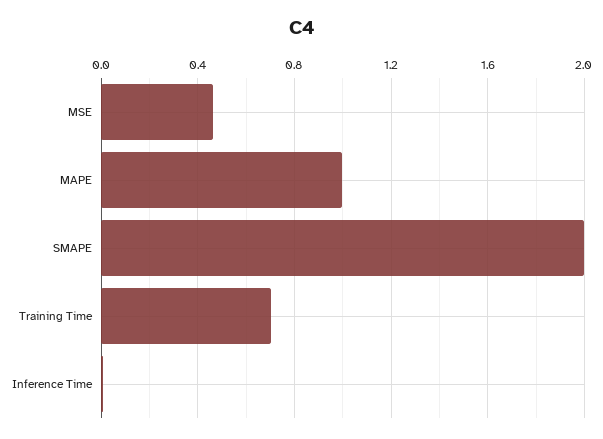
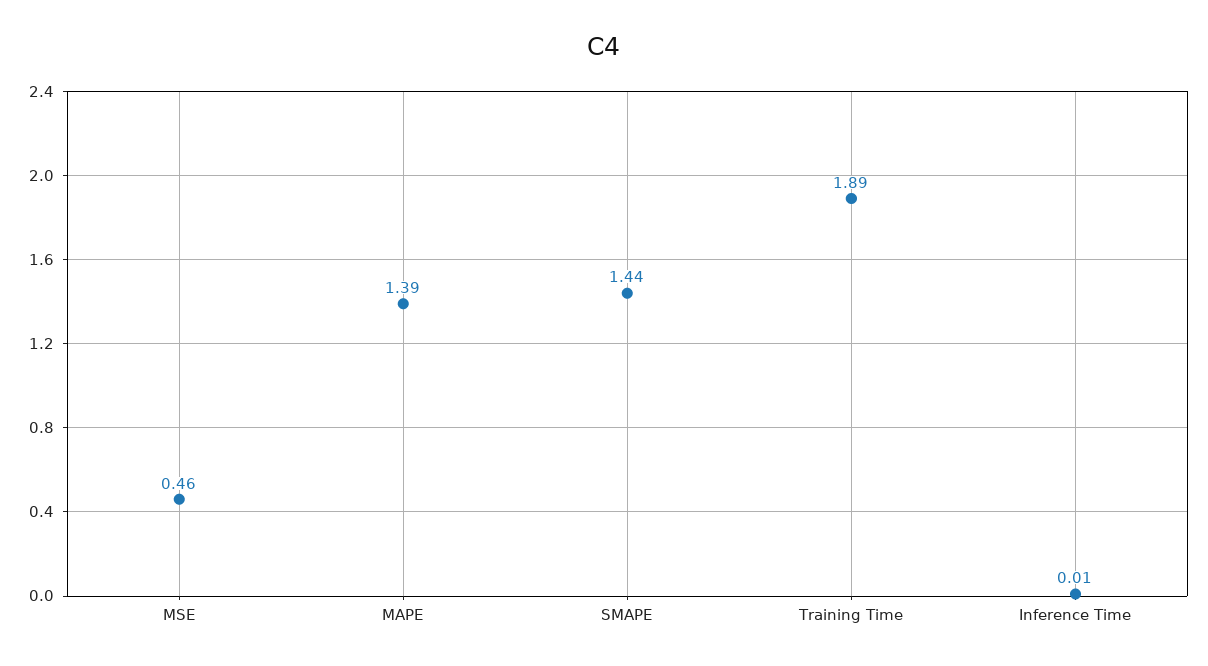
MAPE: 1 -> 1.39
SMAPE: 2 -> 1.44
Training Time: 0.7 -> 1.89

